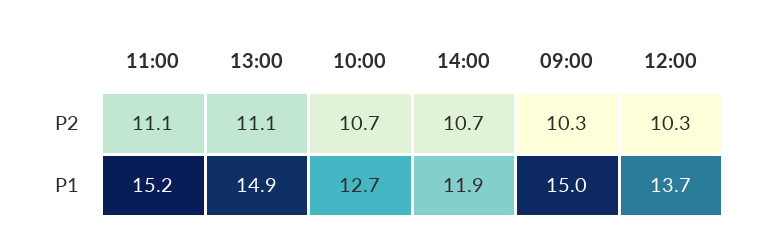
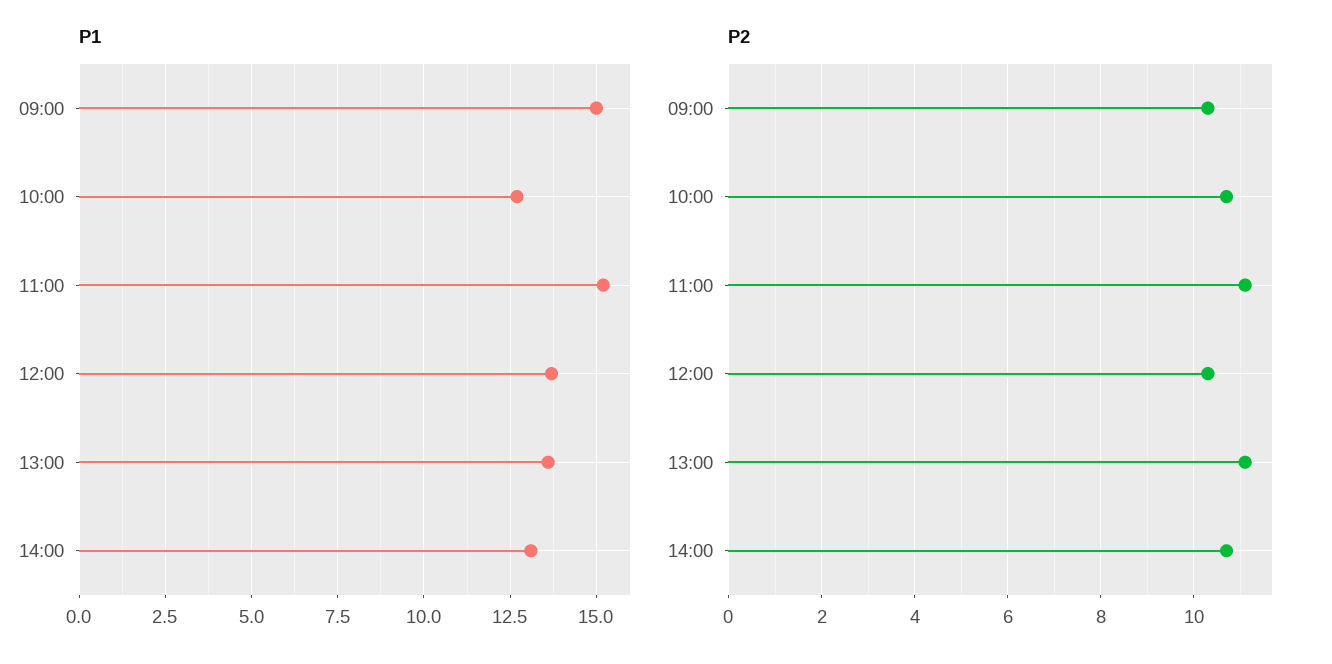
P1, 13:00: 14.9 -> 13.5
P1, 14:00: 11.9 -> 13

